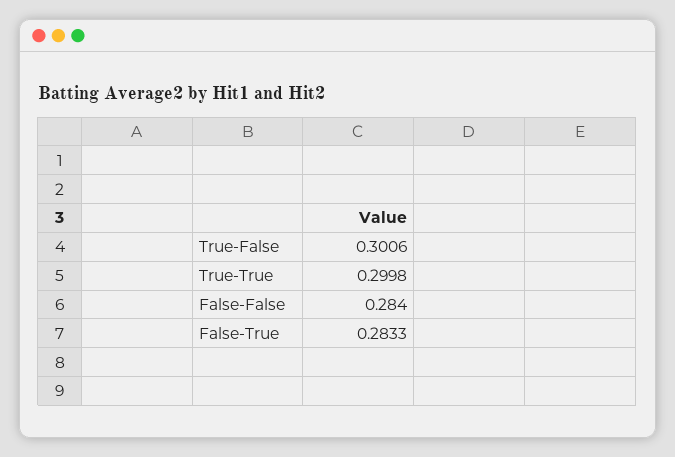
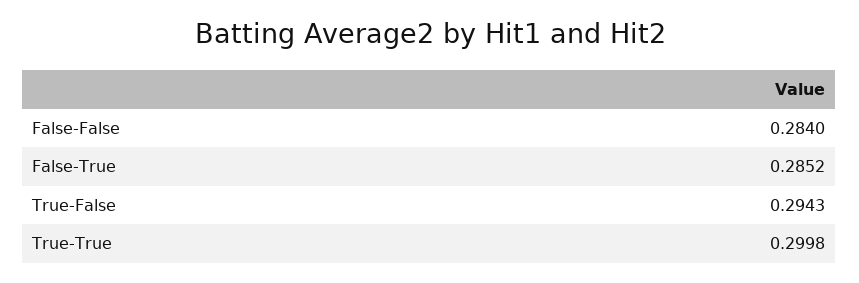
True-False: 0.3006 -> 0.2943
False-True: 0.2833 -> 0.2852

